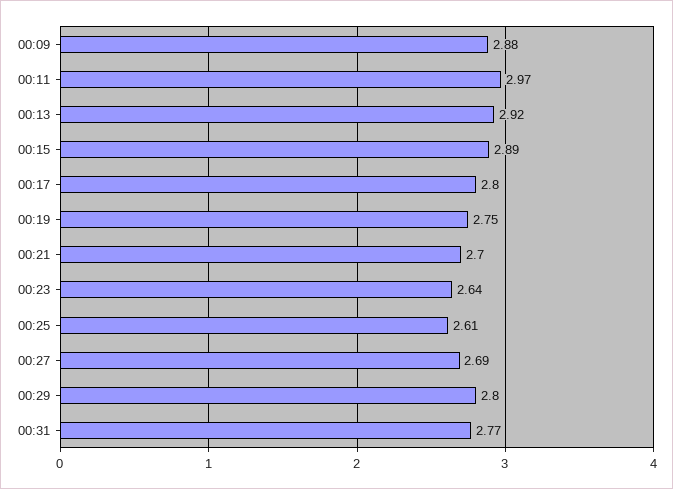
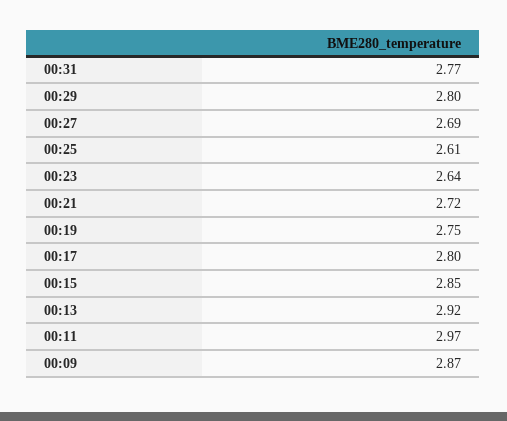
00:09: 2.88 -> 2.87
00:15: 2.89 -> 2.85
00:21: 2.7 -> 2.72

